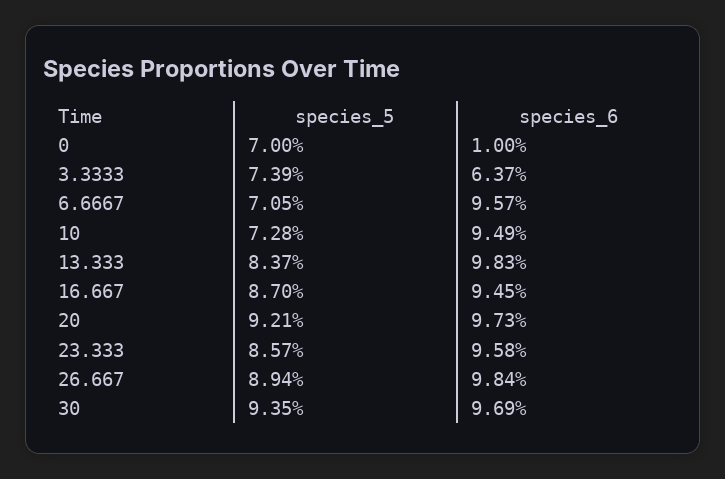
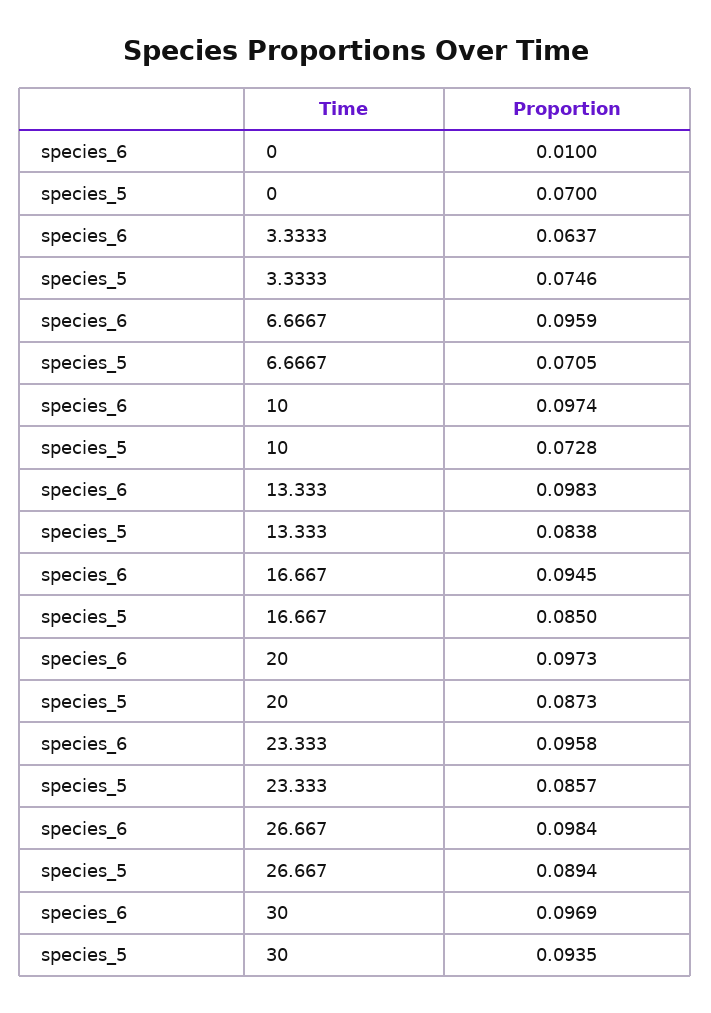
species_5, 3.3333: 0.0739 -> 0.0746
species_6, 6.6667: 0.0957 -> 0.0959
species_6, 10: 0.0949 -> 0.0974
species_5, 13.333: 0.0837 -> 0.0838
species_5, 16.667: 0.087 -> 0.085
species_5, 20: 0.0921 -> 0.0873

